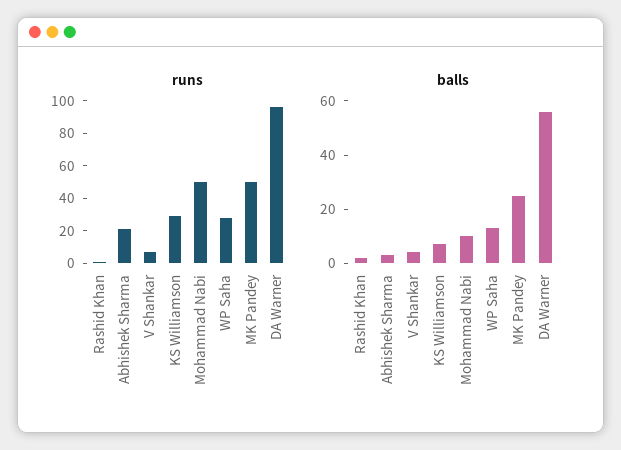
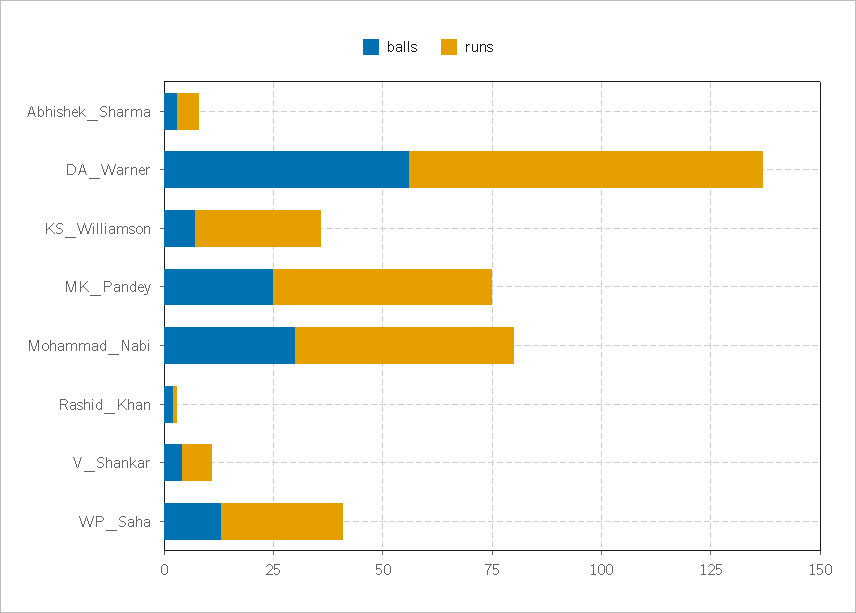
runs, Abhishek Sharma: 20 -> 5
runs, DA Warner: 95 -> 80
balls, Mohammad Nabi: 10 -> 30

